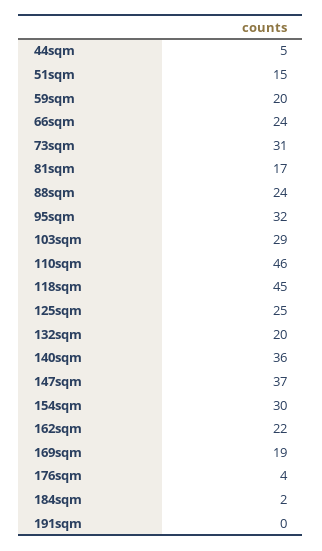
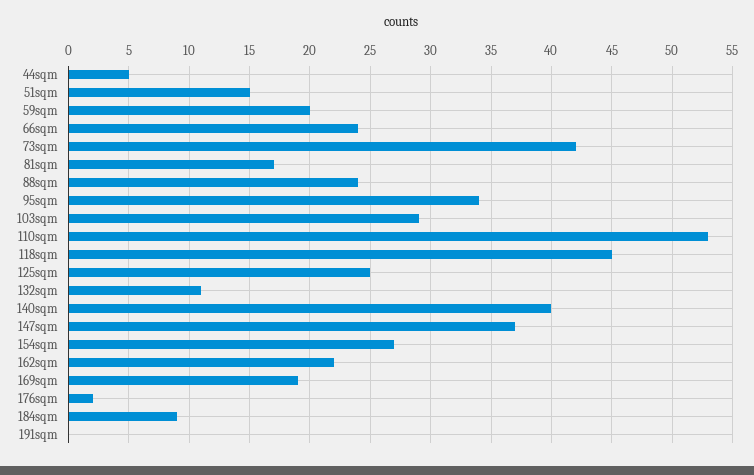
73sqm: 31 -> 42
95sqm: 32 -> 34
110sqm: 46 -> 53
132sqm: 20 -> 11
140sqm: 36 -> 40
154sqm: 30 -> 27
176sqm: 4 -> 2
184sqm: 2 -> 9

